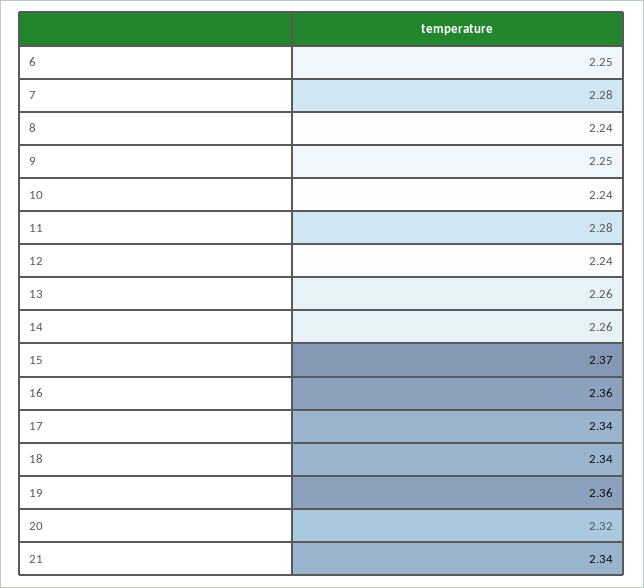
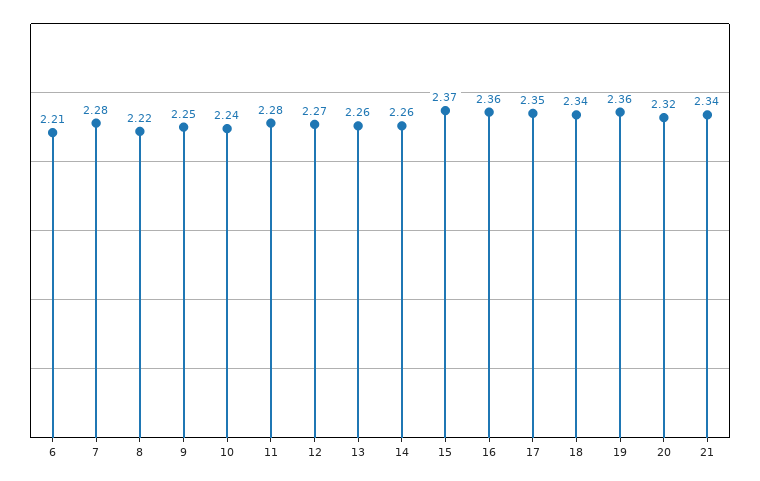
6: 2.25 -> 2.21
8: 2.24 -> 2.22
12: 2.24 -> 2.27
17: 2.34 -> 2.35

